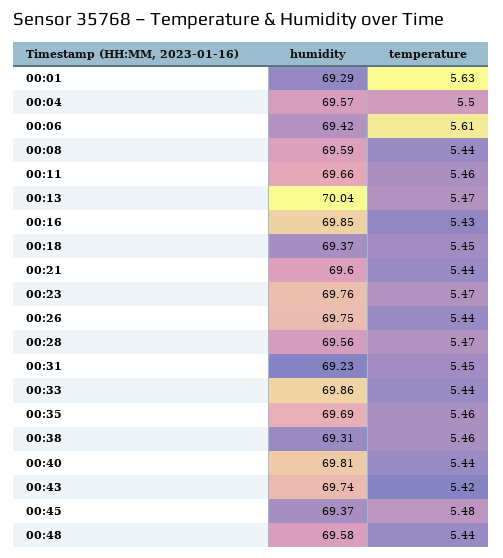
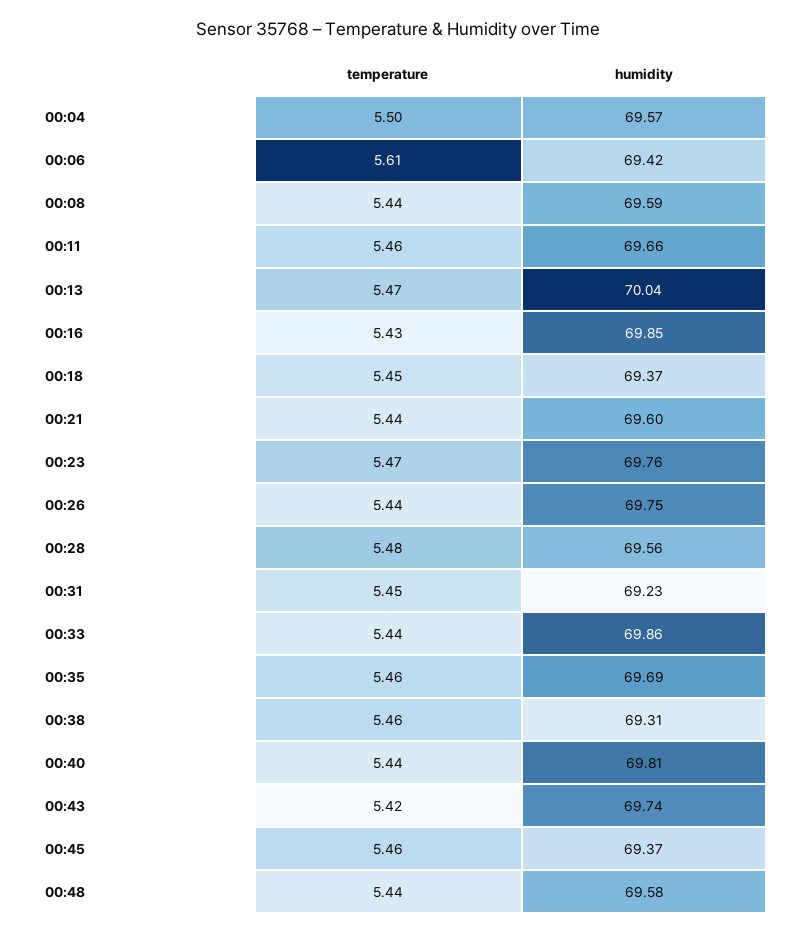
humidity, 00:01: 69.29 -> none
temperature, 00:01: 5.63 -> none
temperature, 00:28: 5.47 -> 5.48
temperature, 00:45: 5.48 -> 5.46

